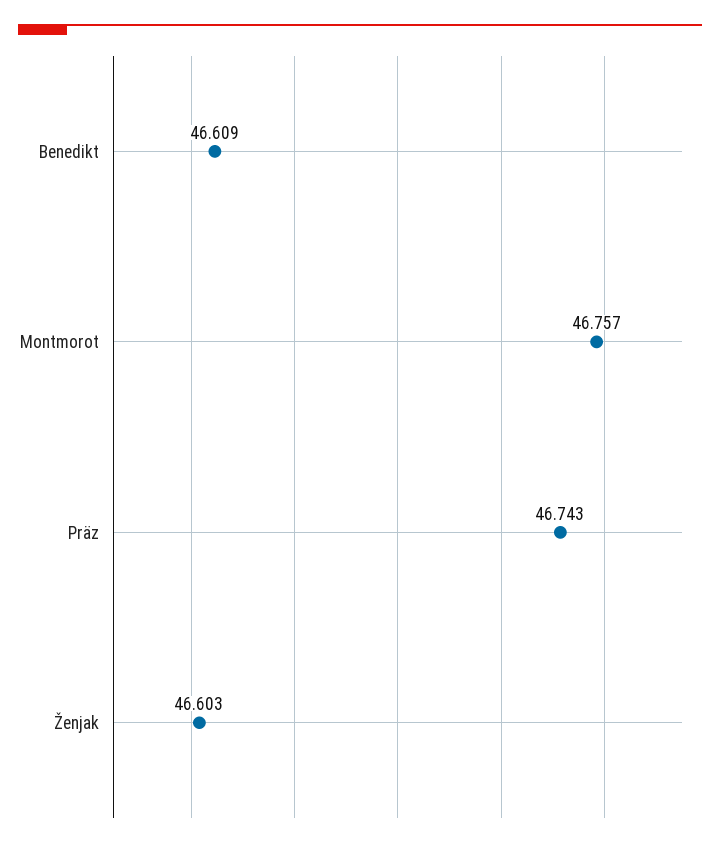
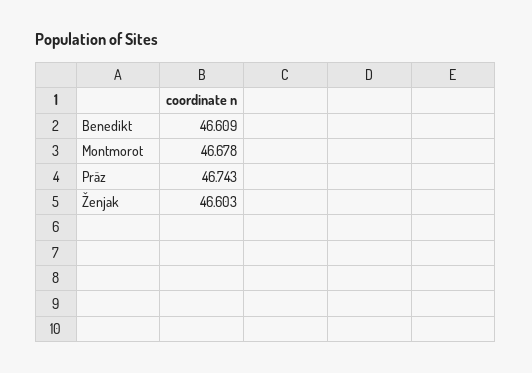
Montmorot: 46.757 -> 46.678

